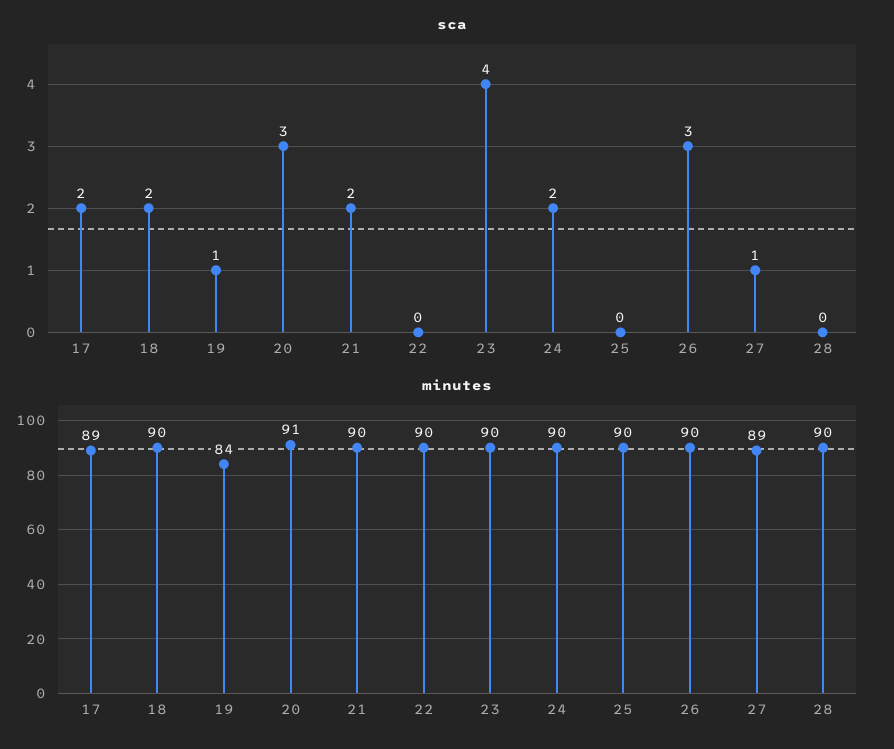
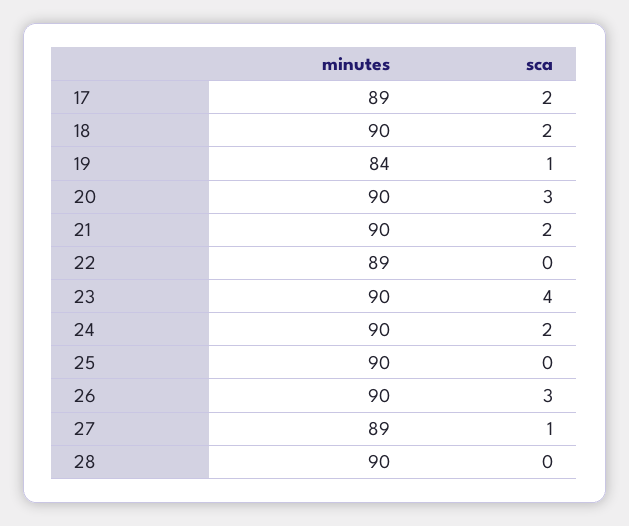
minutes, 20: 91 -> 90
minutes, 22: 90 -> 89

